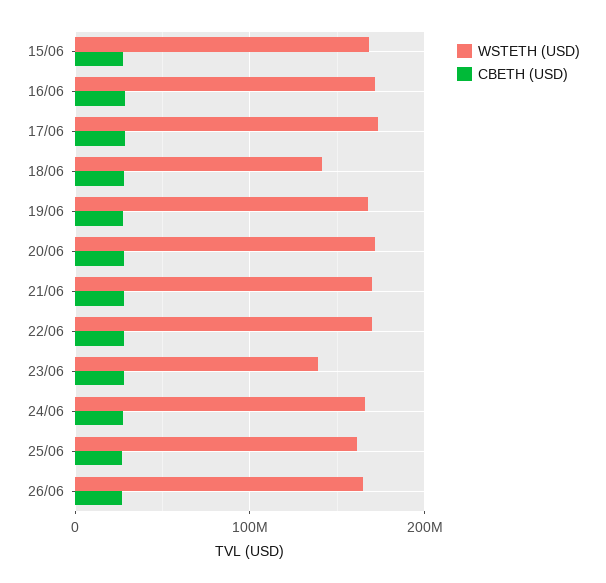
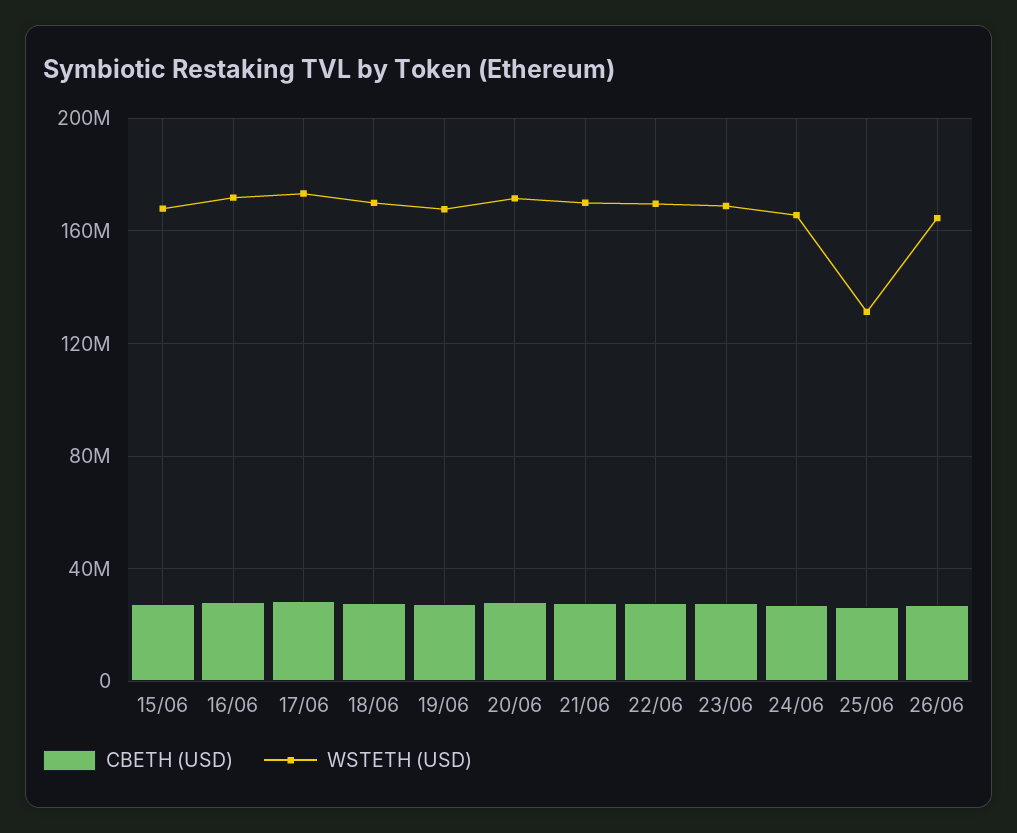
WSTETH (USD), 18/06: 140000000 -> 170000000
WSTETH (USD), 23/06: 140000000 -> 170000000
WSTETH (USD), 25/06: 160000000 -> 130000000

